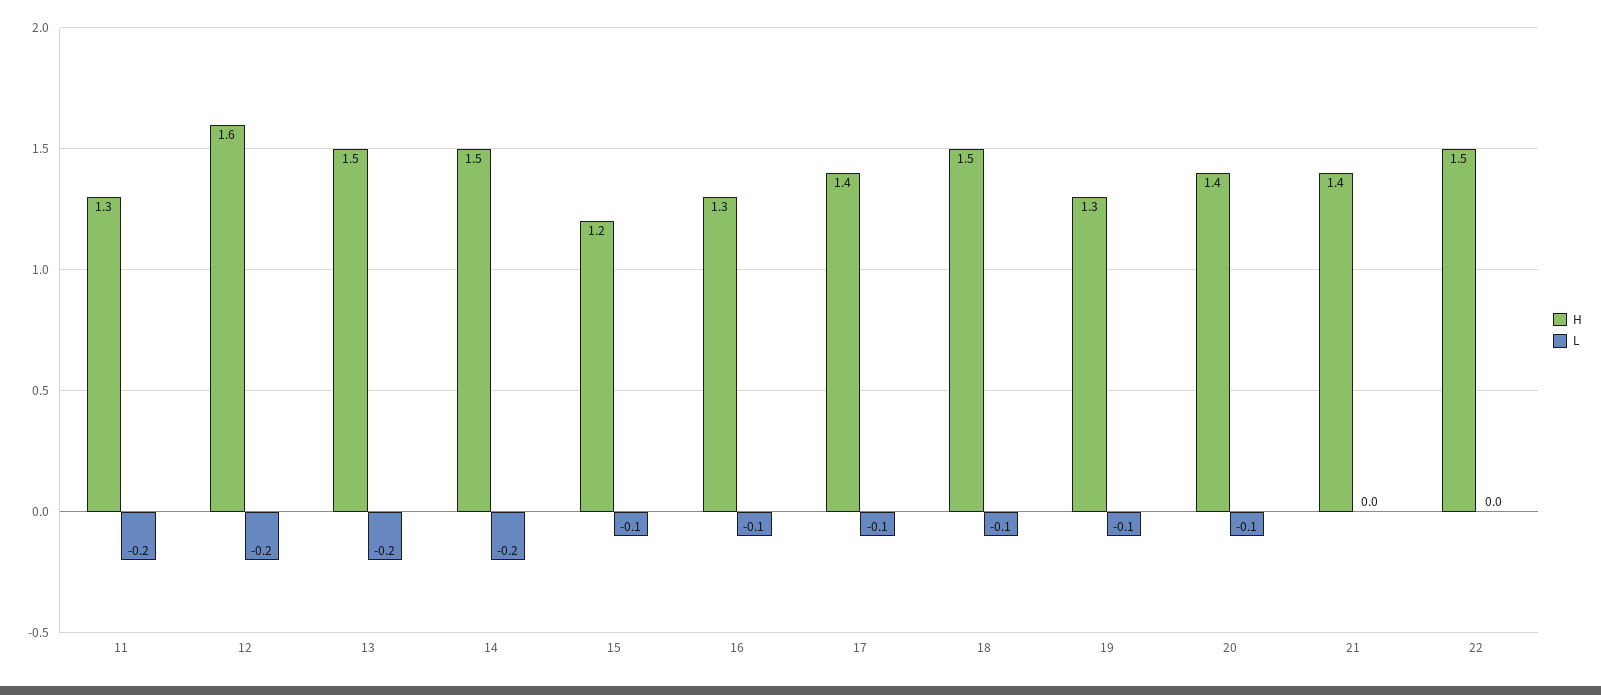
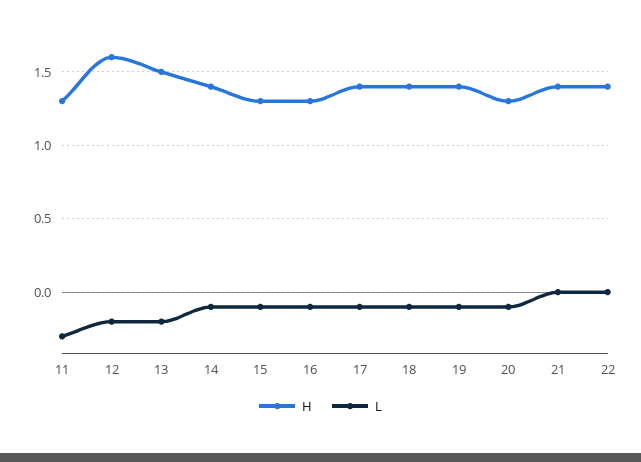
L, 11: -0.2 -> -0.3
H, 14: 1.5 -> 1.4
L, 14: -0.2 -> -0.1
H, 15: 1.2 -> 1.3
H, 18: 1.5 -> 1.4
H, 19: 1.3 -> 1.4
H, 20: 1.4 -> 1.3
H, 22: 1.5 -> 1.4

